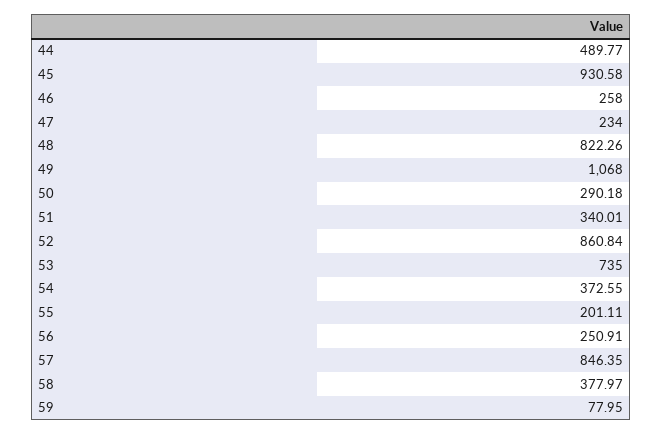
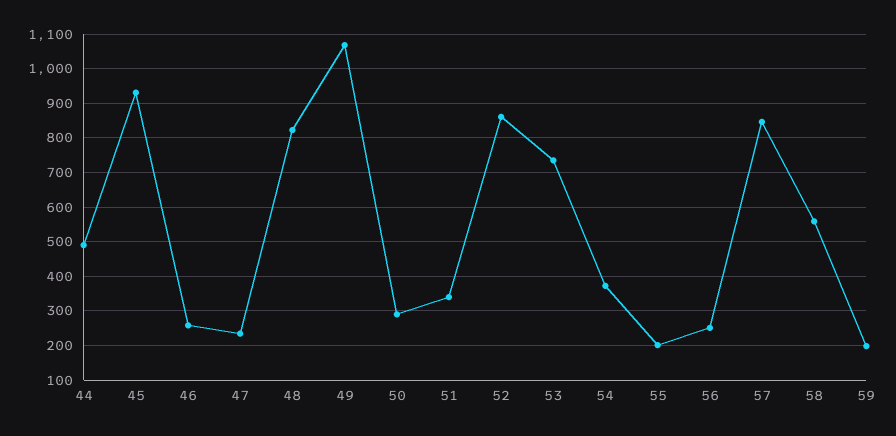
58: 377.97 -> 560
59: 77.95 -> 200

